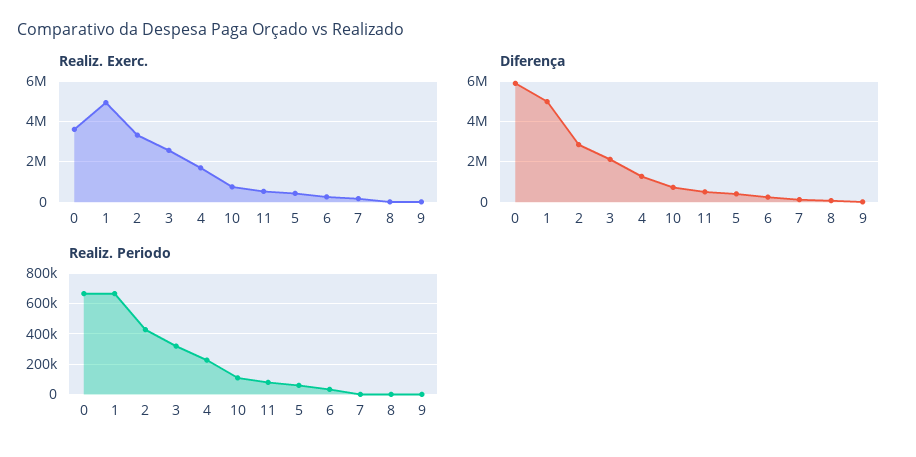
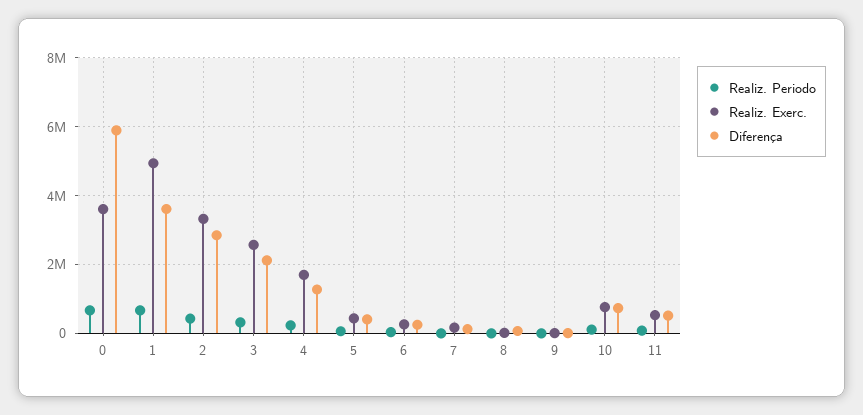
Diferença, 1: 5000000 -> 3600000

